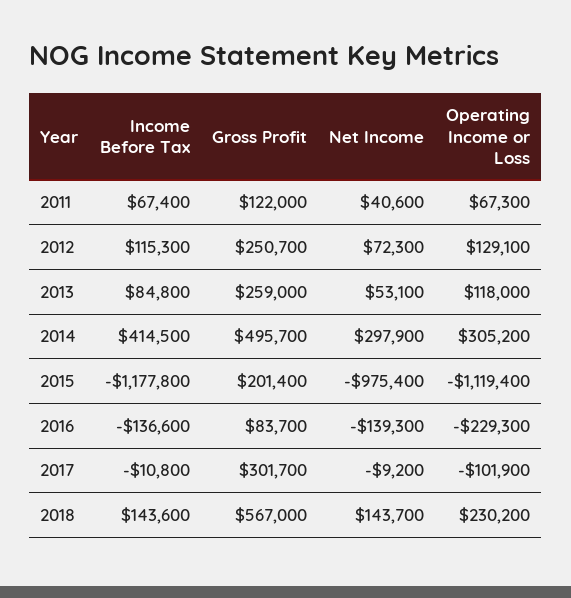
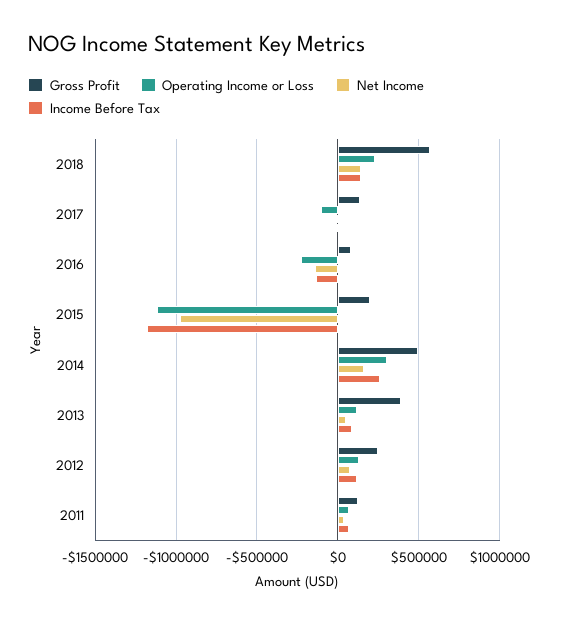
Gross Profit, 2013: 259000 -> 400000
Income Before Tax, 2014: 414500 -> 250000
Net Income, 2014: 297900 -> 150000
Gross Profit, 2017: 301700 -> 150000

